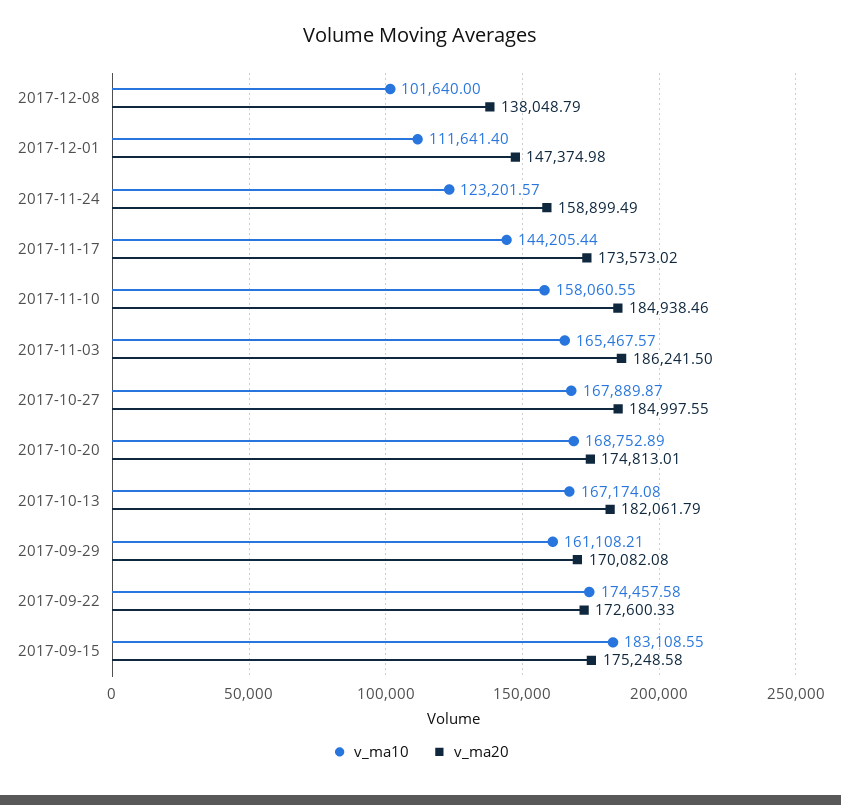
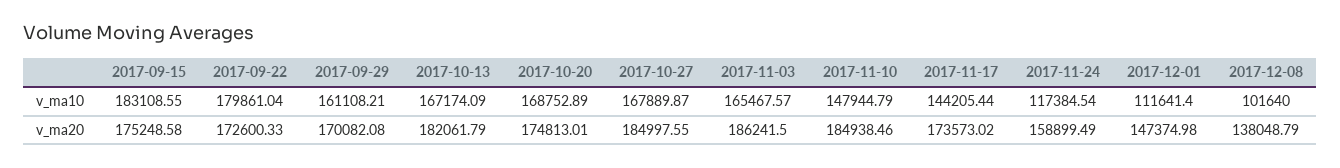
v_ma10, 2017-11-24: 123201.57 -> 117384.54
v_ma10, 2017-11-10: 158060.55 -> 147944.79
v_ma10, 2017-10-13: 167174.08 -> 167174.09
v_ma10, 2017-09-22: 174457.58 -> 179861.04

